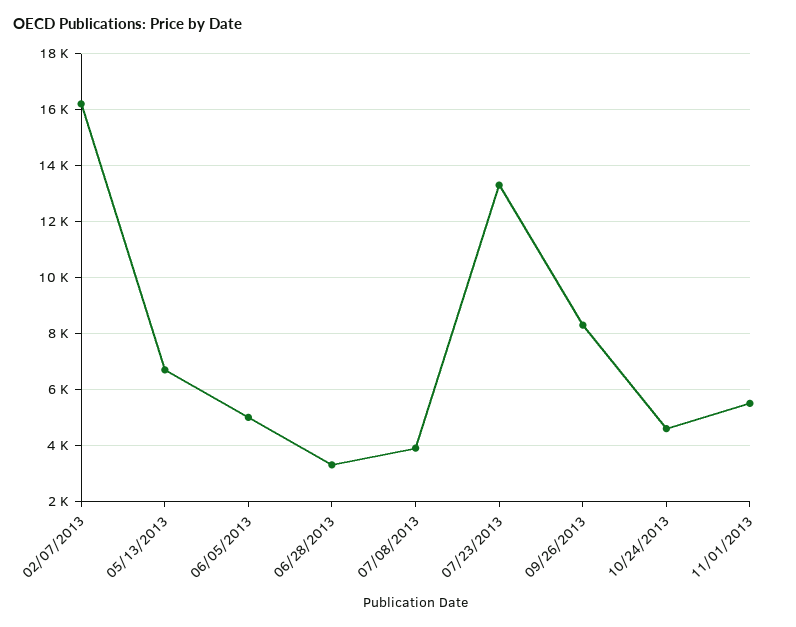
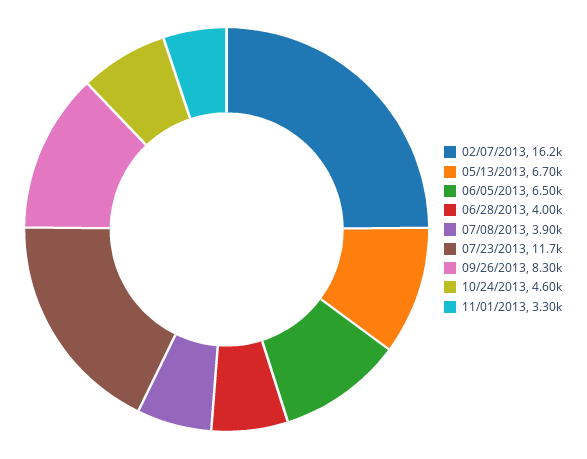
06/05/2013: 5000 -> 6500
06/28/2013: 3250 -> 4000
07/23/2013: 13250 -> 11700
11/01/2013: 5500 -> 3300

